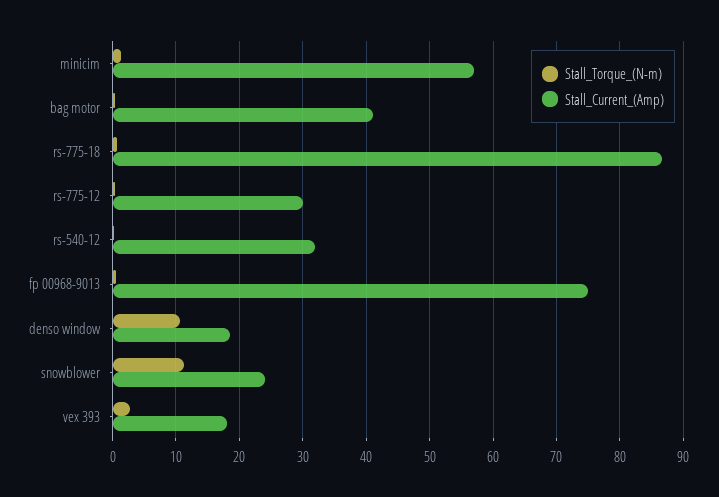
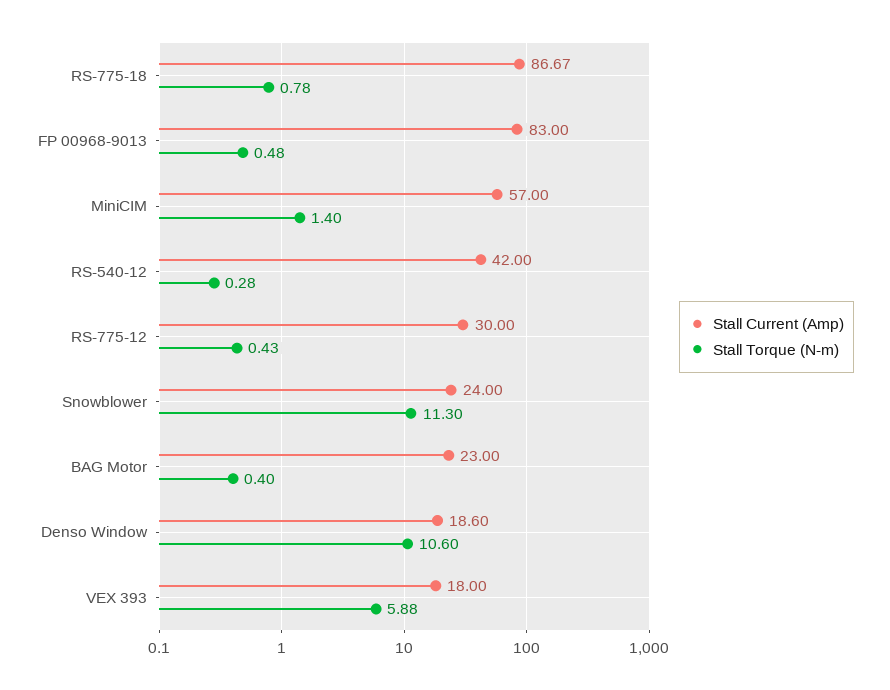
Stall_Current_(Amp), bag motor: 41 -> 23
Stall_Current_(Amp), rs-540-12: 32 -> 42
Stall_Current_(Amp), fp 00968-9013: 75 -> 83
Stall_Torque_(N-m), vex 393: 3 -> 5.88

